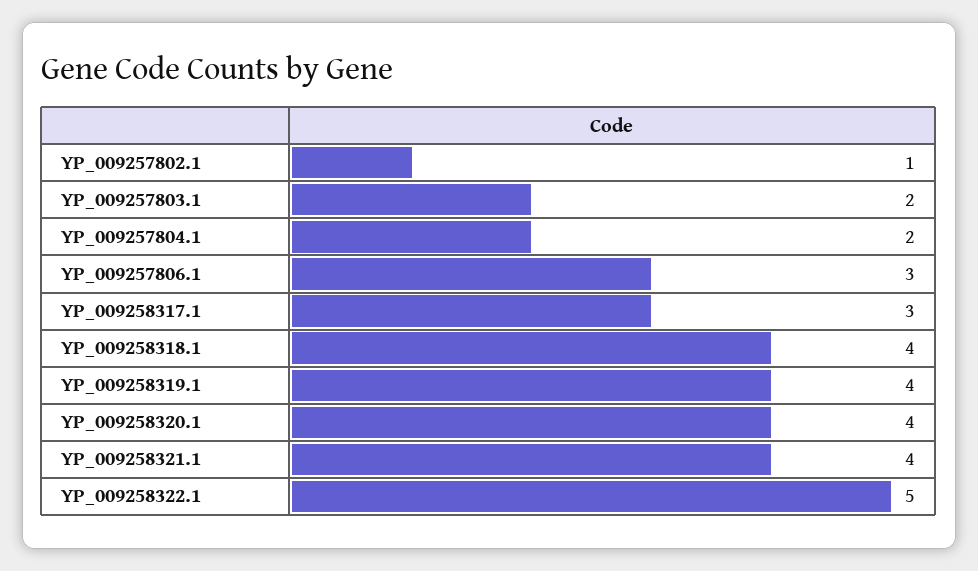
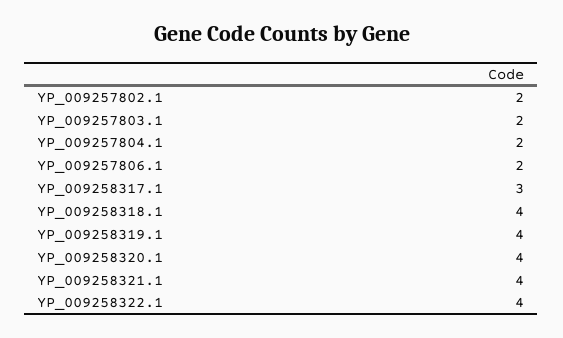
YP_009257802.1: 1 -> 2
YP_009257806.1: 3 -> 2
YP_009258322.1: 5 -> 4

